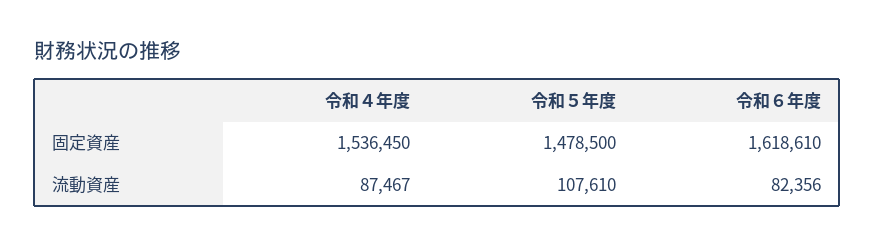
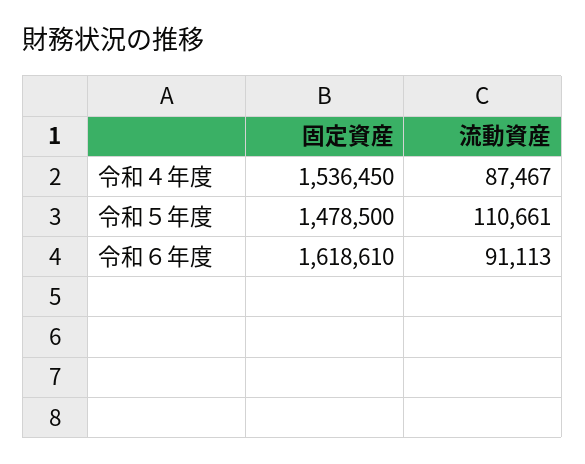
令和５年度, 流動資産: 107610 -> 110661
令和６年度, 流動資産: 82356 -> 91113

